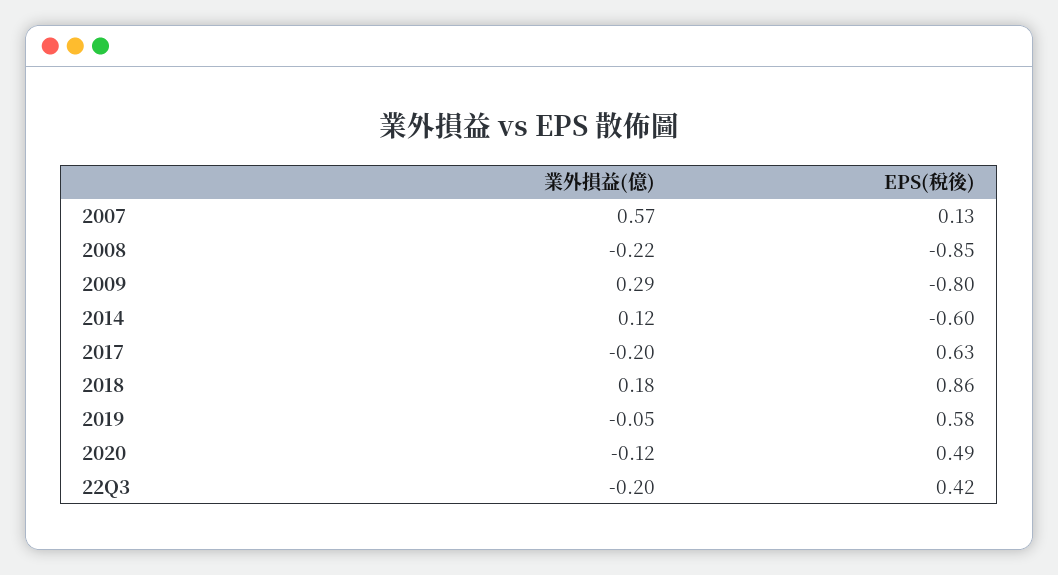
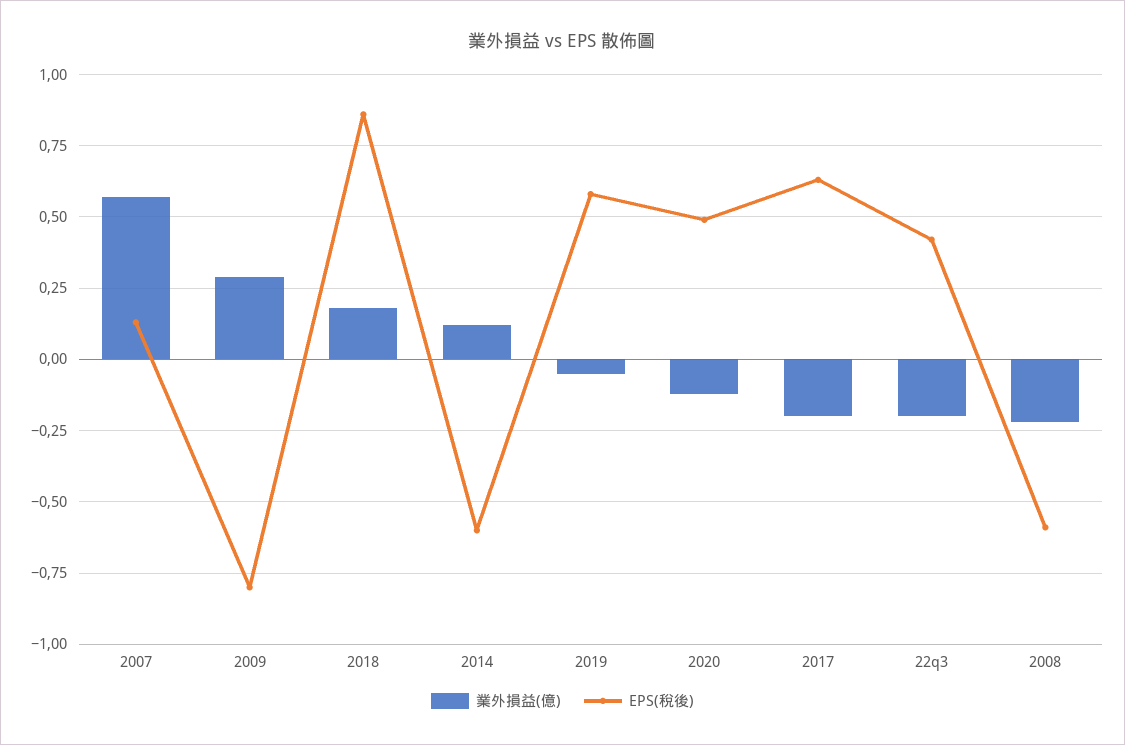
EPS(稅後), 2008: -0.85 -> -0.6

